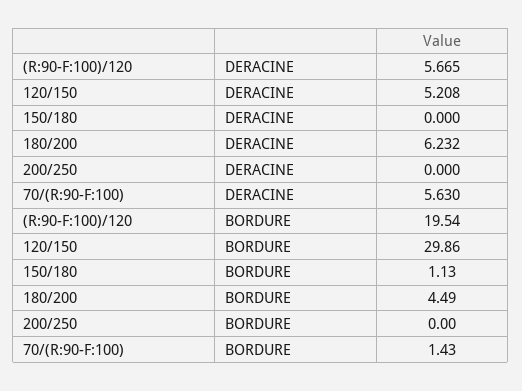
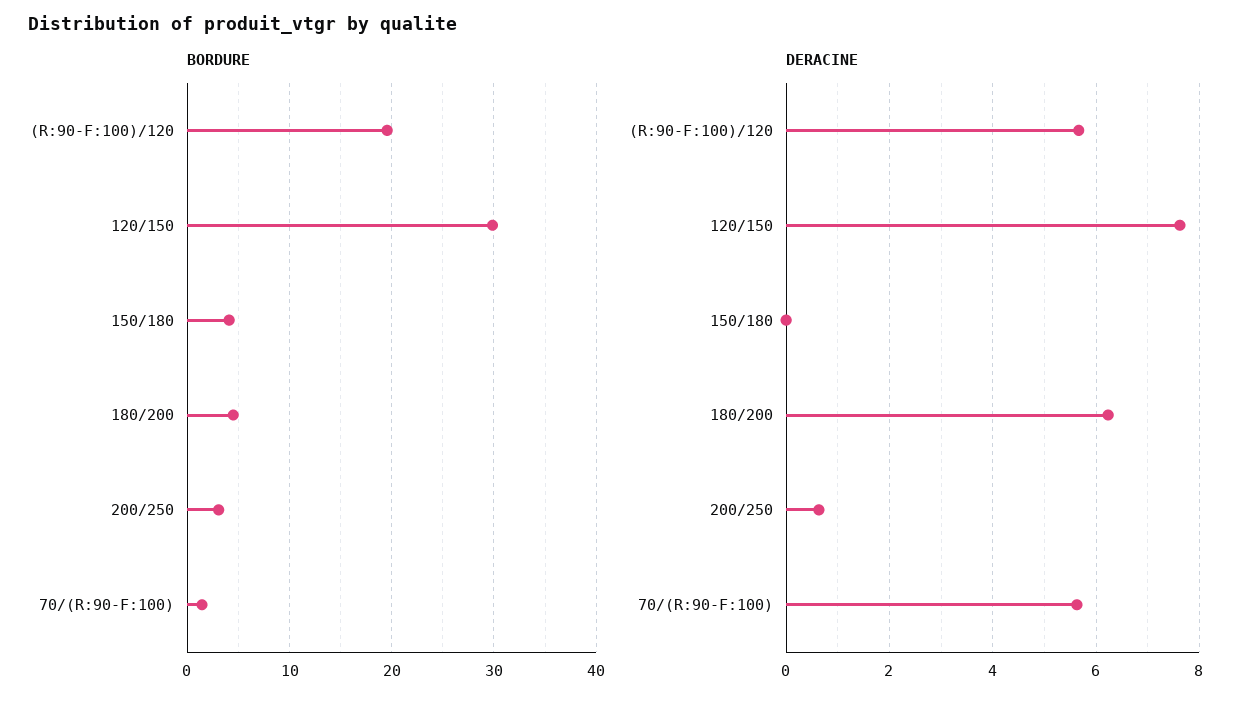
DERACINE, 120/150: 5.208 -> 7.6
DERACINE, 200/250: 0 -> 0.6
BORDURE, 150/180: 1.13 -> 4
BORDURE, 200/250: 0 -> 3

